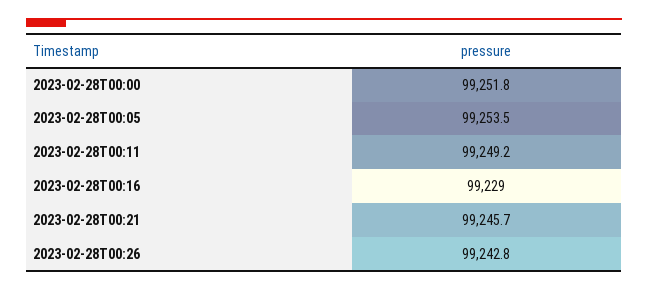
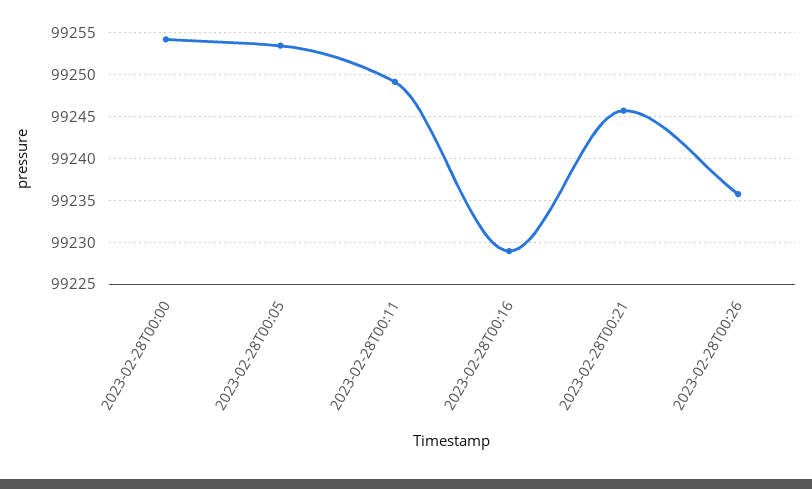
2023-02-28T00:00: 99251.8 -> 99254
2023-02-28T00:26: 99242.8 -> 99236

